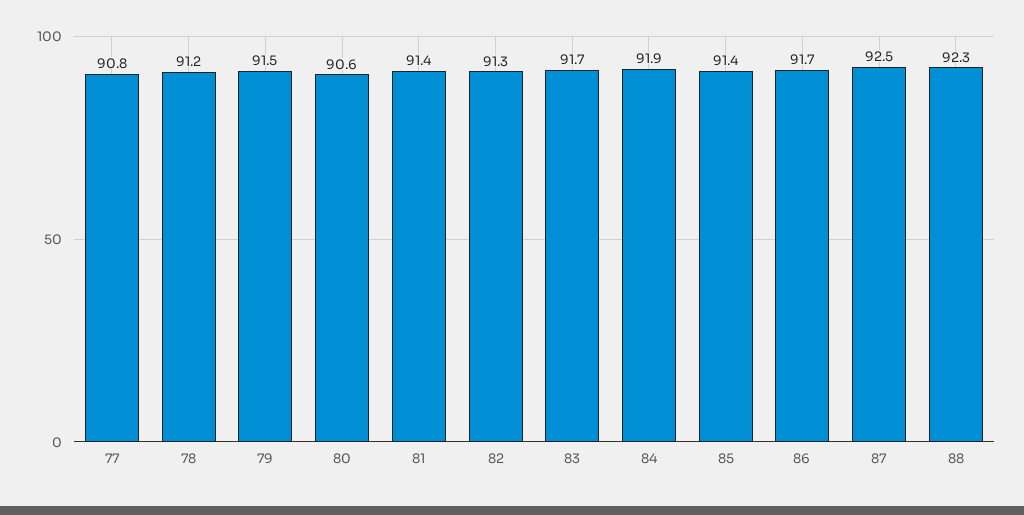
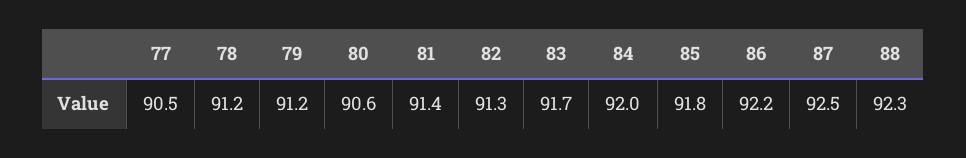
77: 90.8 -> 90.5
79: 91.5 -> 91.2
84: 91.9 -> 92
85: 91.4 -> 91.8
86: 91.7 -> 92.2

